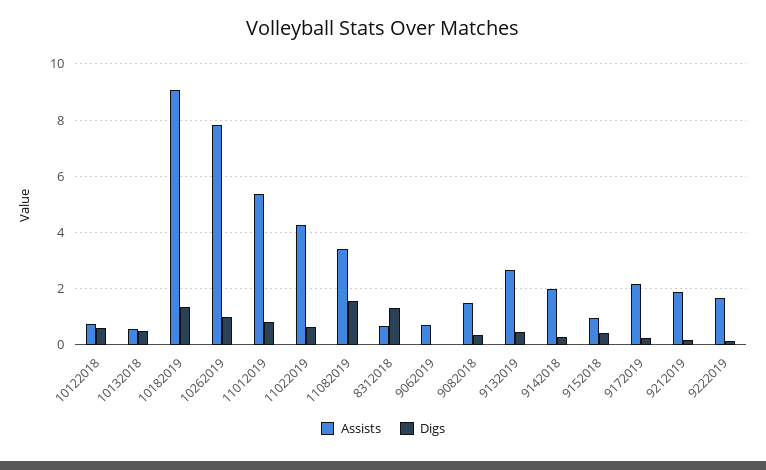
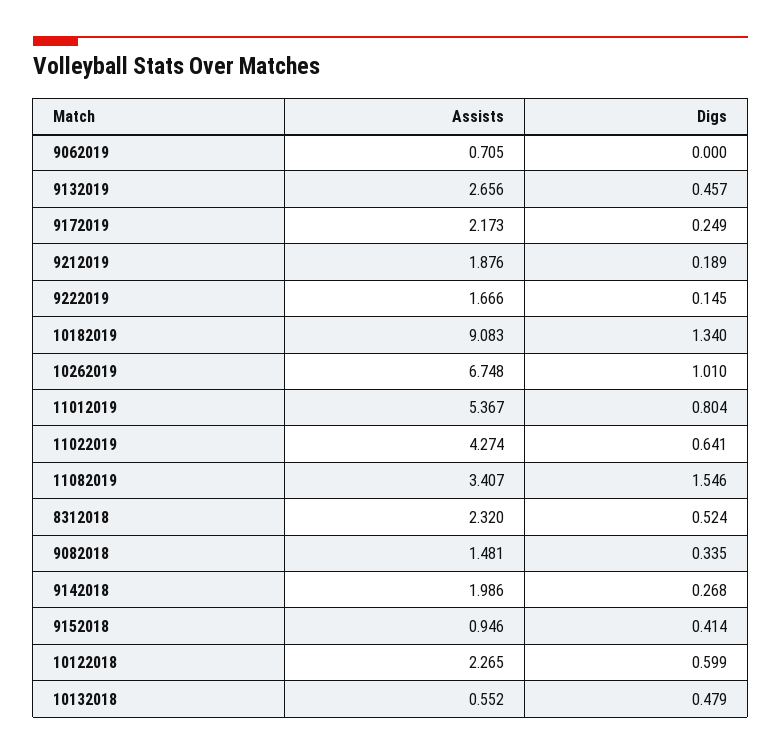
Assists, 10122018: 0.75 -> 2.265
Assists, 10262019: 7.75 -> 6.748
Assists, 8312018: 0.75 -> 2.32
Digs, 8312018: 1.25 -> 0.524

